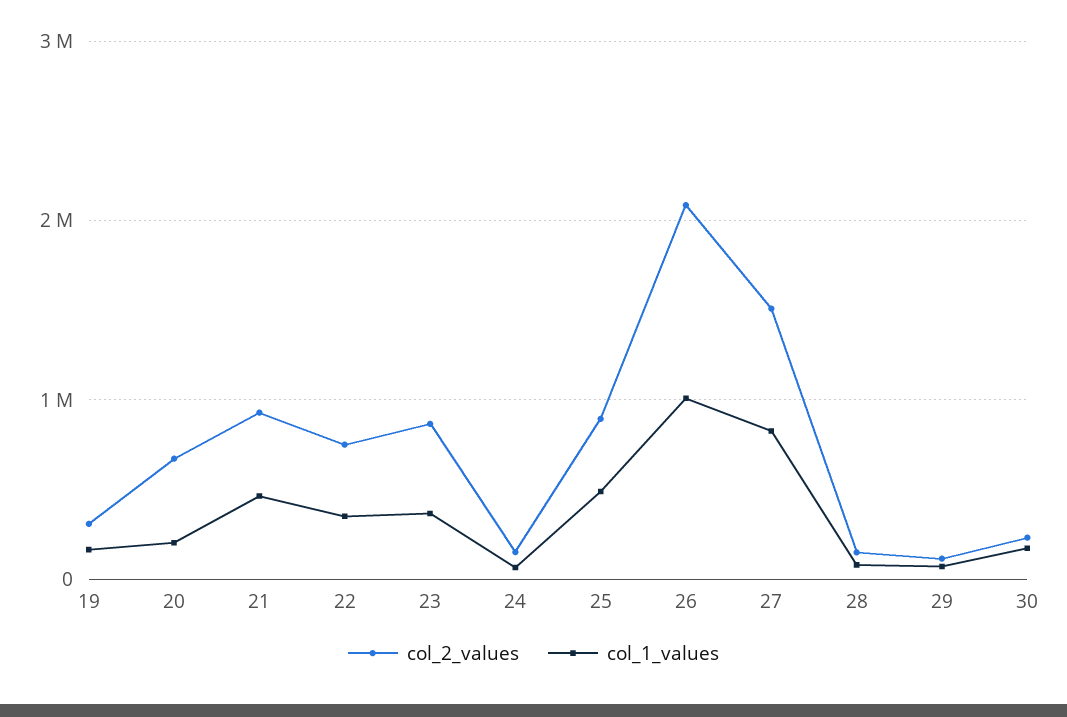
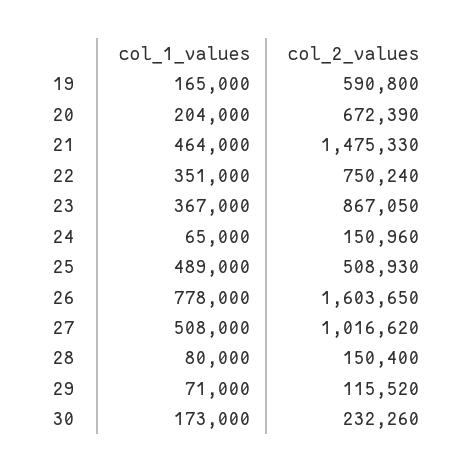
col_2_values, 19: 300000 -> 590800
col_2_values, 21: 900000 -> 1475330
col_2_values, 25: 900000 -> 508930
col_2_values, 26: 2100000 -> 1603650
col_1_values, 26: 1000000 -> 778000
col_2_values, 27: 1500000 -> 1016620
col_1_values, 27: 800000 -> 508000

